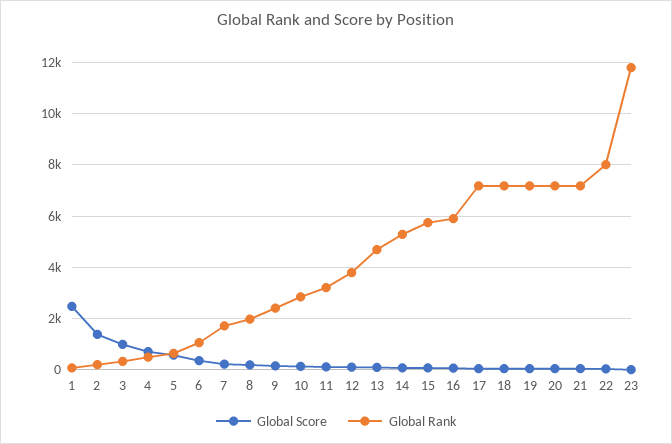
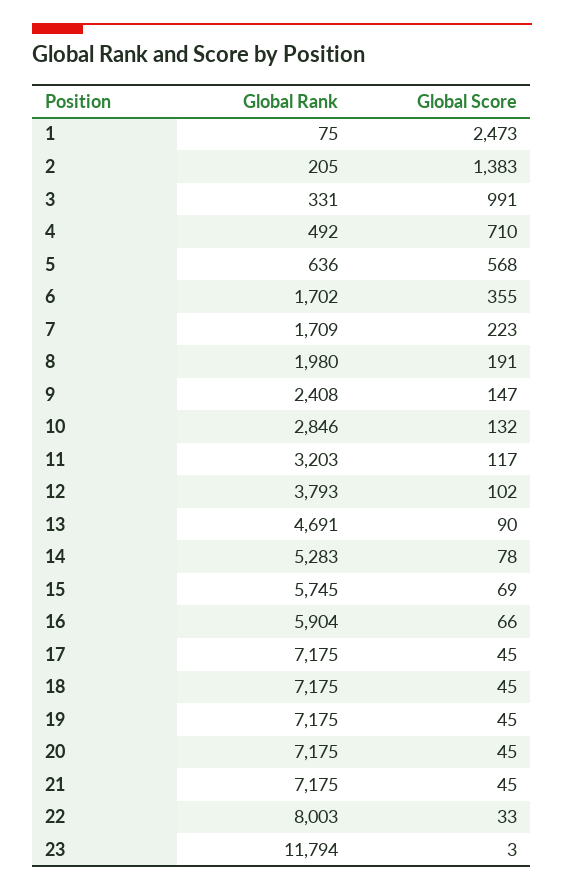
Global Rank, 6: 1000 -> 1702

